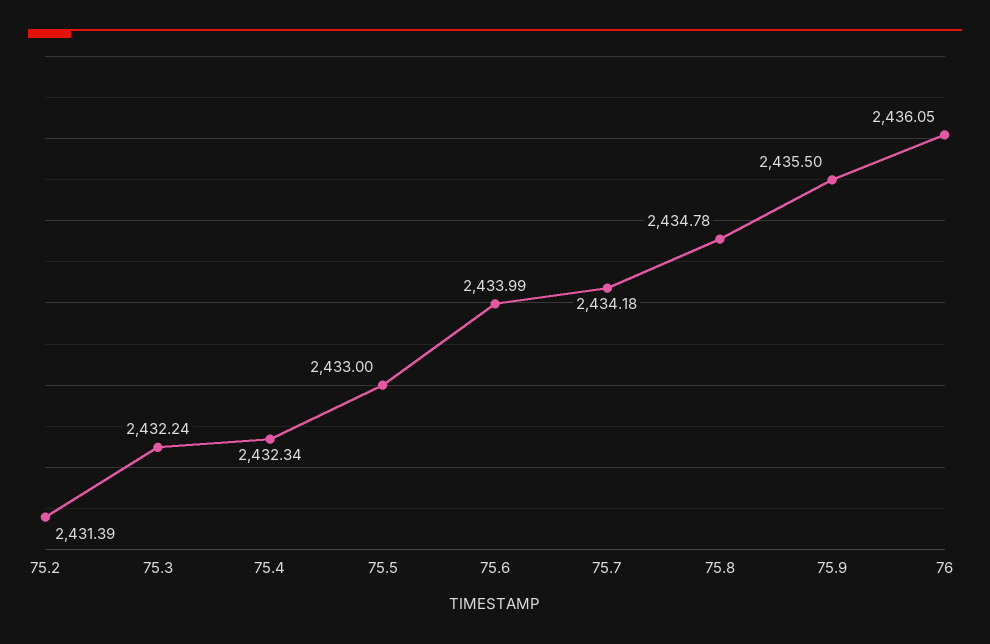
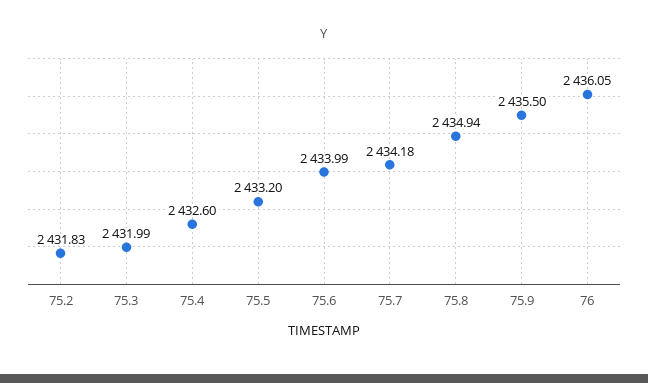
75.2: 2431.39 -> 2431.83
75.3: 2432.24 -> 2431.99
75.4: 2432.34 -> 2432.6
75.5: 2433 -> 2433.2
75.8: 2434.78 -> 2434.94

